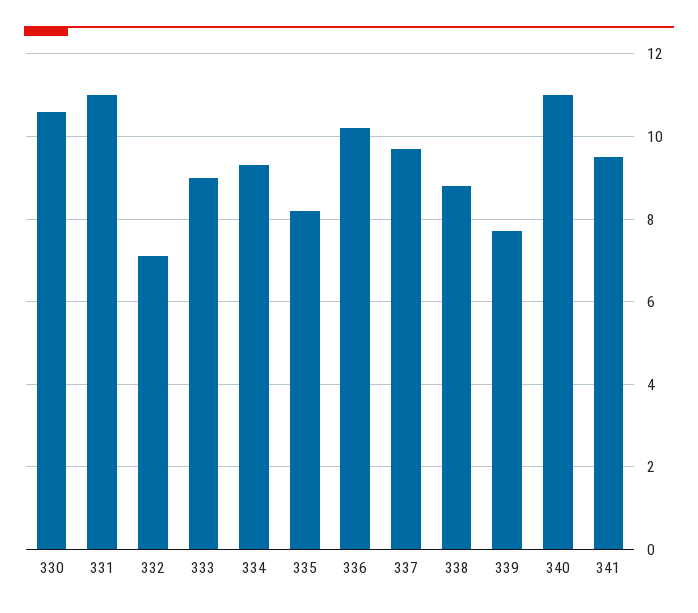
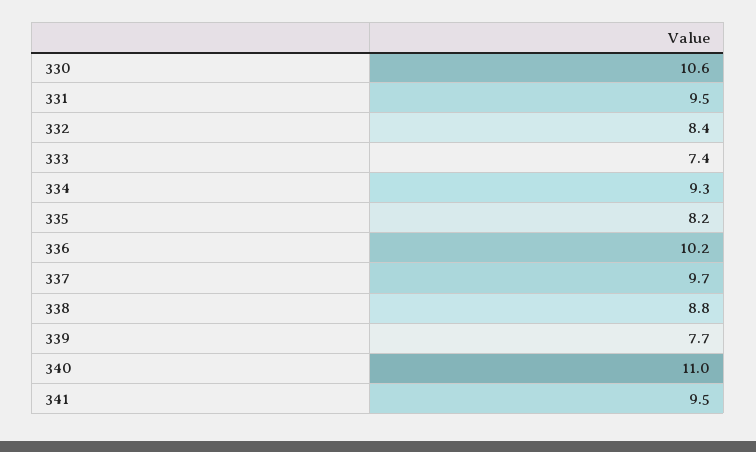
331: 11 -> 9.5
332: 7 -> 8.4
333: 9 -> 7.4

